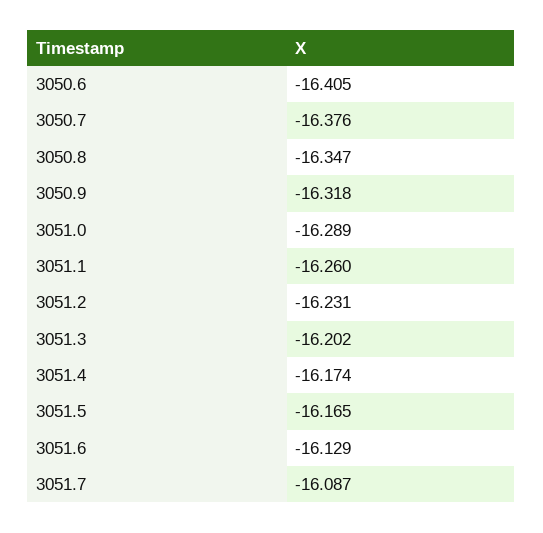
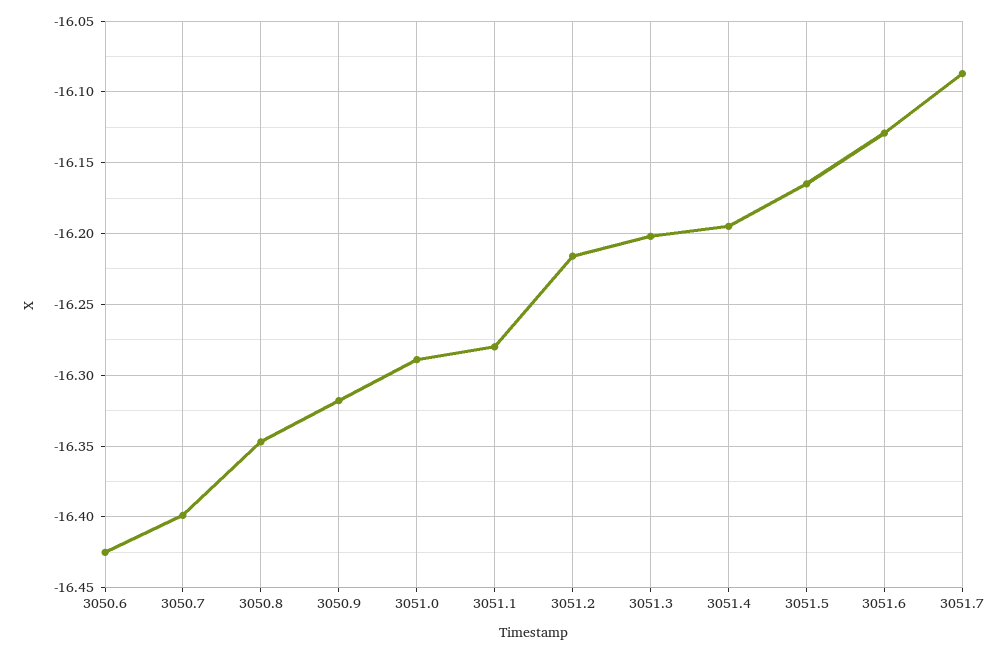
3050.6: -16.405 -> -16.425
3050.7: -16.376 -> -16.4
3051.1: -16.26 -> -16.28
3051.2: -16.231 -> -16.215
3051.4: -16.174 -> -16.195

